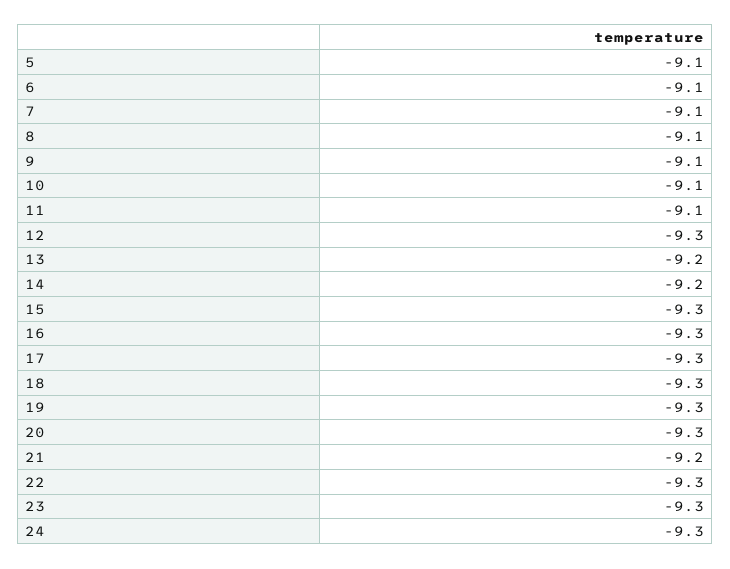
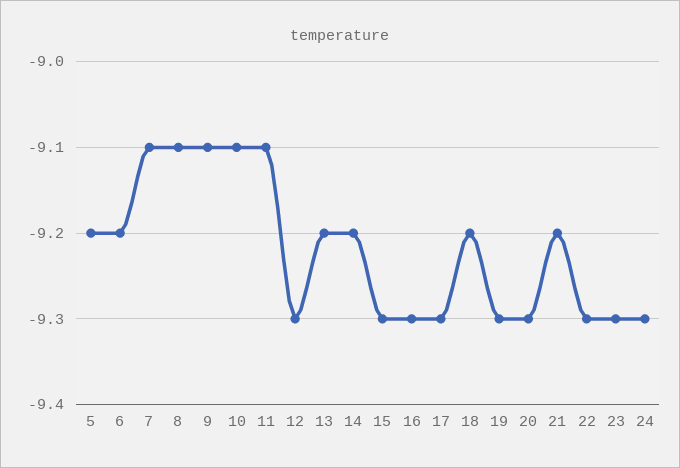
5: -9.1 -> -9.2
6: -9.1 -> -9.2
18: -9.3 -> -9.2

